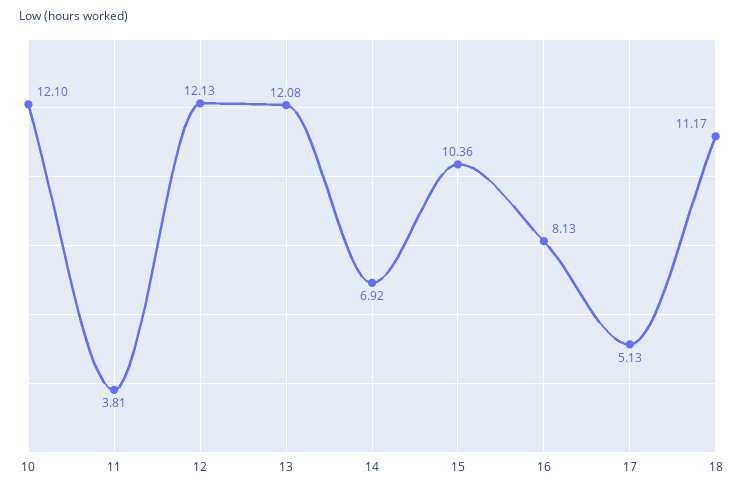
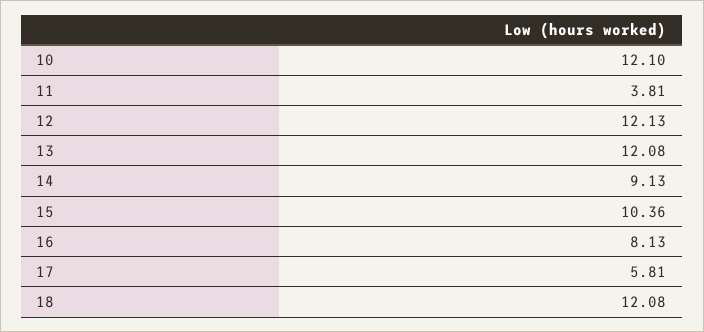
14: 6.92 -> 9.13
17: 5.13 -> 5.81
18: 11.17 -> 12.08

